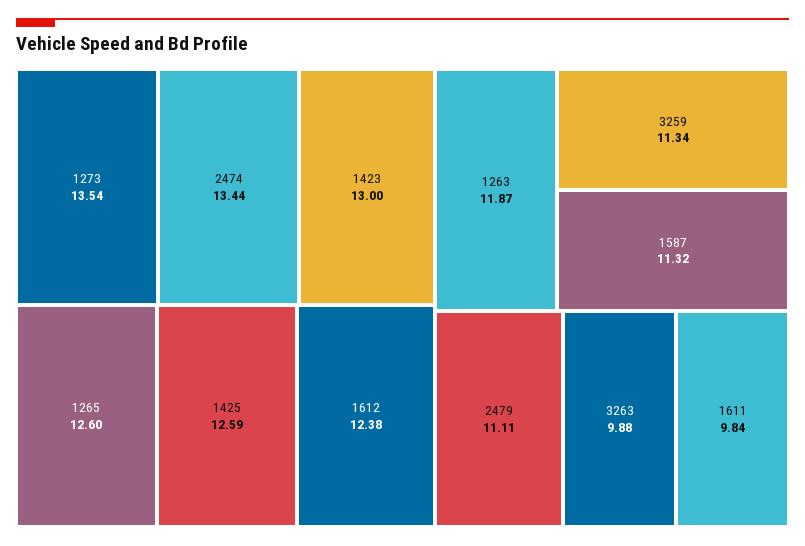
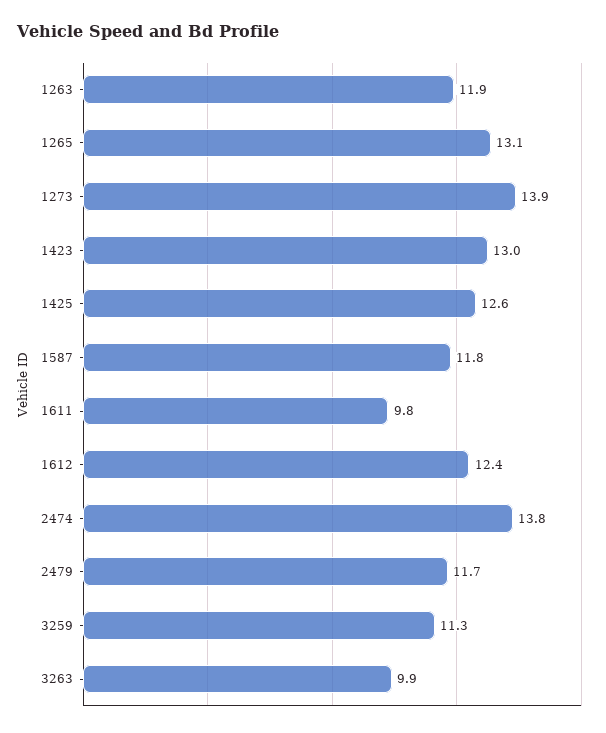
1273: 13.54 -> 13.9
2474: 13.44 -> 13.8
1265: 12.6 -> 13.1
1587: 11.32 -> 11.8
2479: 11.11 -> 11.7

